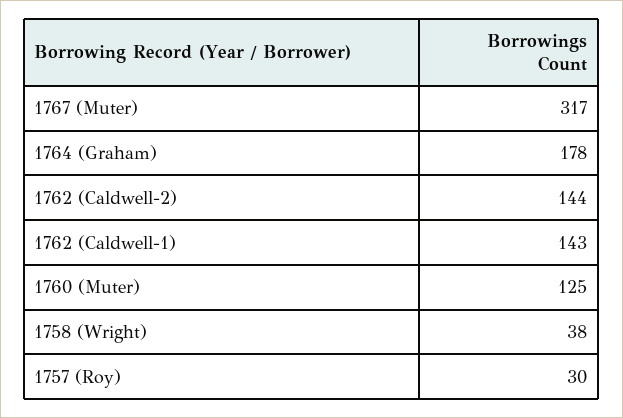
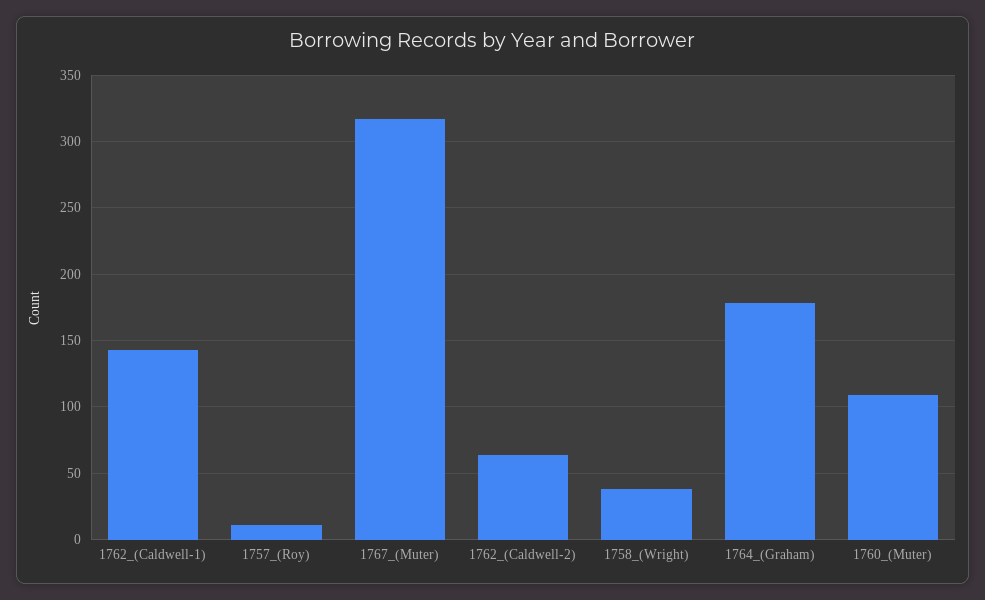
1762 (Caldwell-2): 144 -> 65
1760 (Muter): 125 -> 110
1757 (Roy): 30 -> 10

